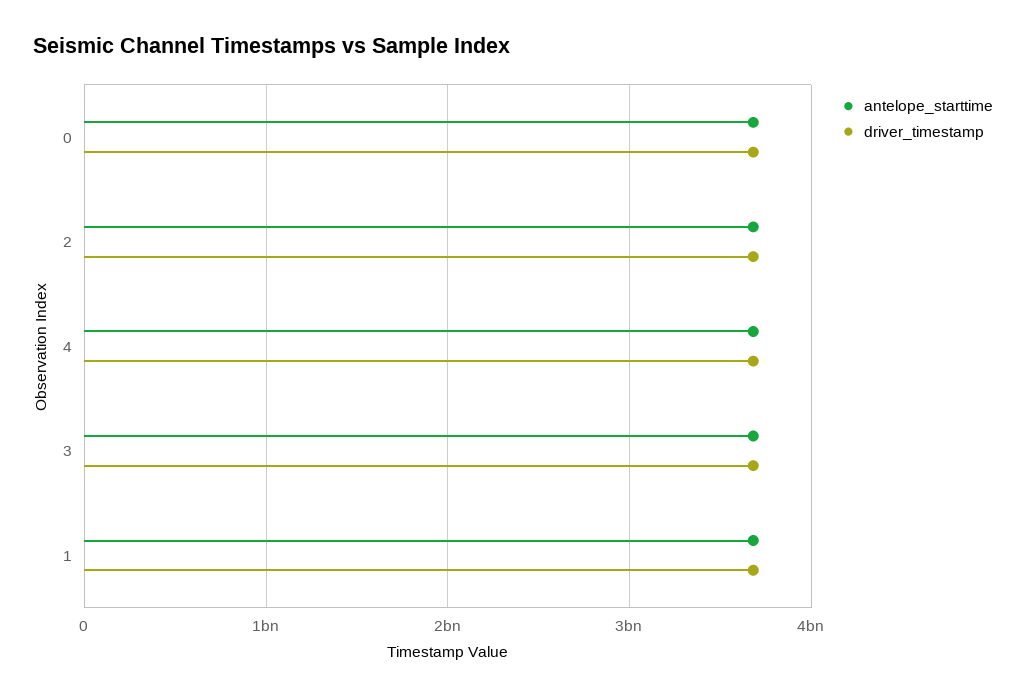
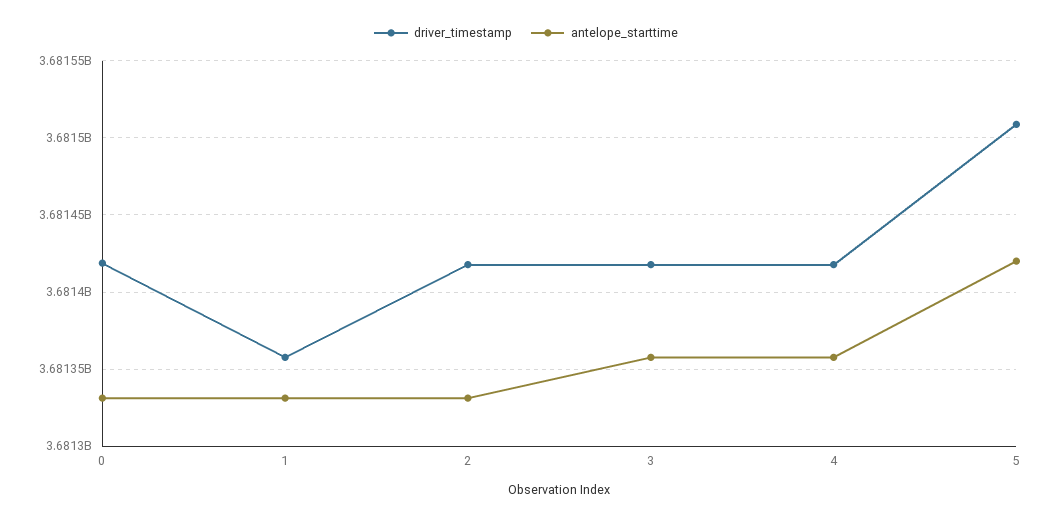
driver_timestamp, 5: none -> 3681510000
antelope_starttime, 5: none -> 3681420000

